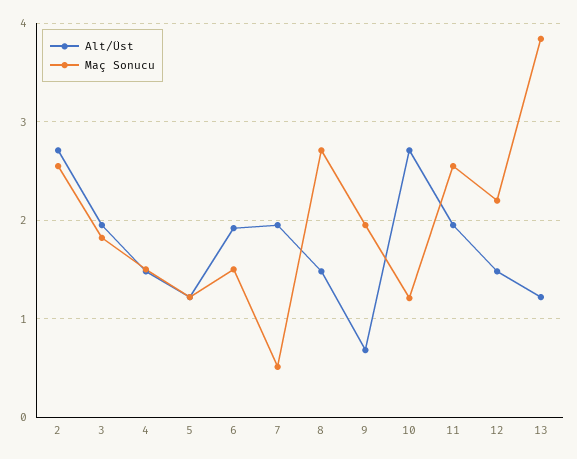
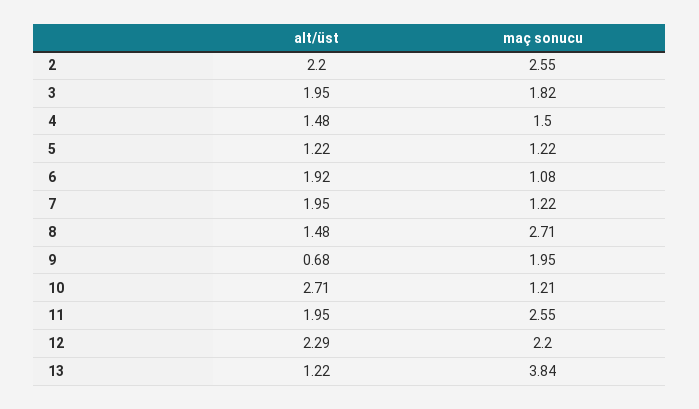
Alt/Üst, 2: 2.7 -> 2.2
Maç Sonucu, 6: 1.5 -> 1.08
Maç Sonucu, 7: 0.5 -> 1.22
Alt/Üst, 12: 1.5 -> 2.29

